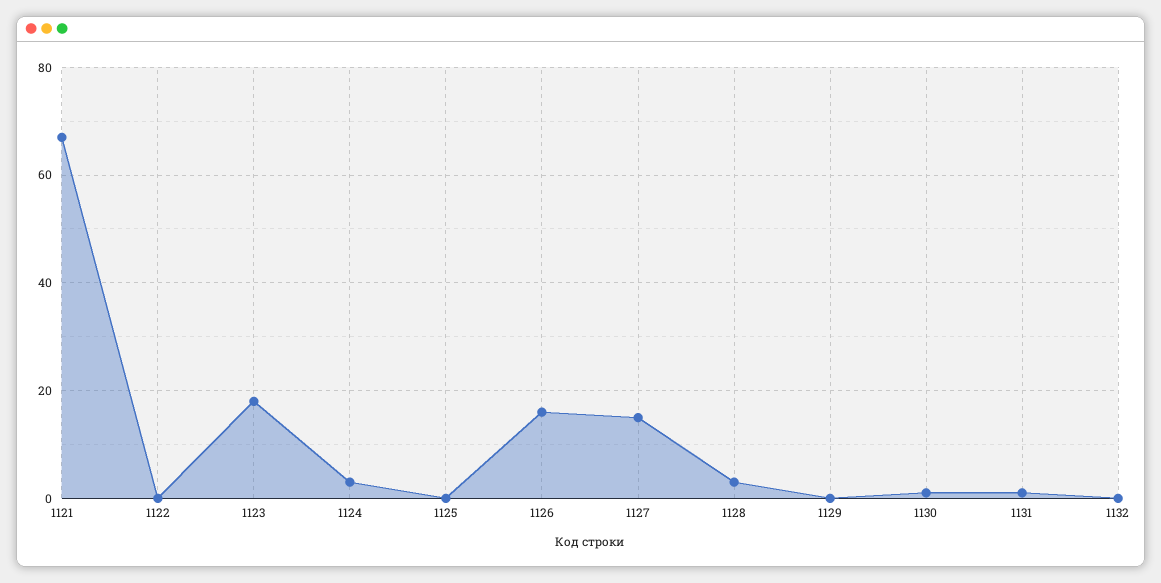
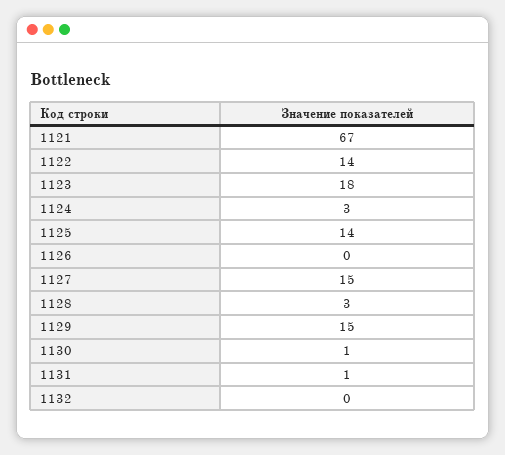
1122: 0 -> 14
1125: 0 -> 14
1126: 15 -> 0
1129: 0 -> 15

